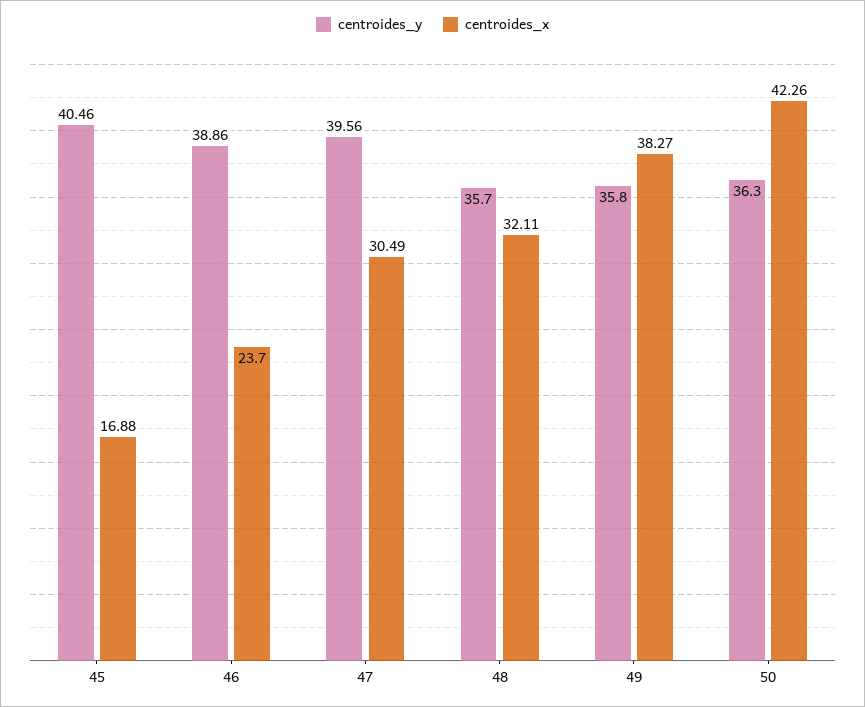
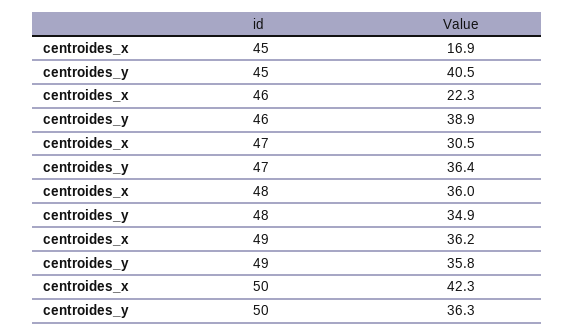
centroides_x, 46: 23.7 -> 22.3
centroides_y, 47: 39.56 -> 36.4
centroides_y, 48: 35.7 -> 34.9
centroides_x, 48: 32.11 -> 36
centroides_x, 49: 38.27 -> 36.2

